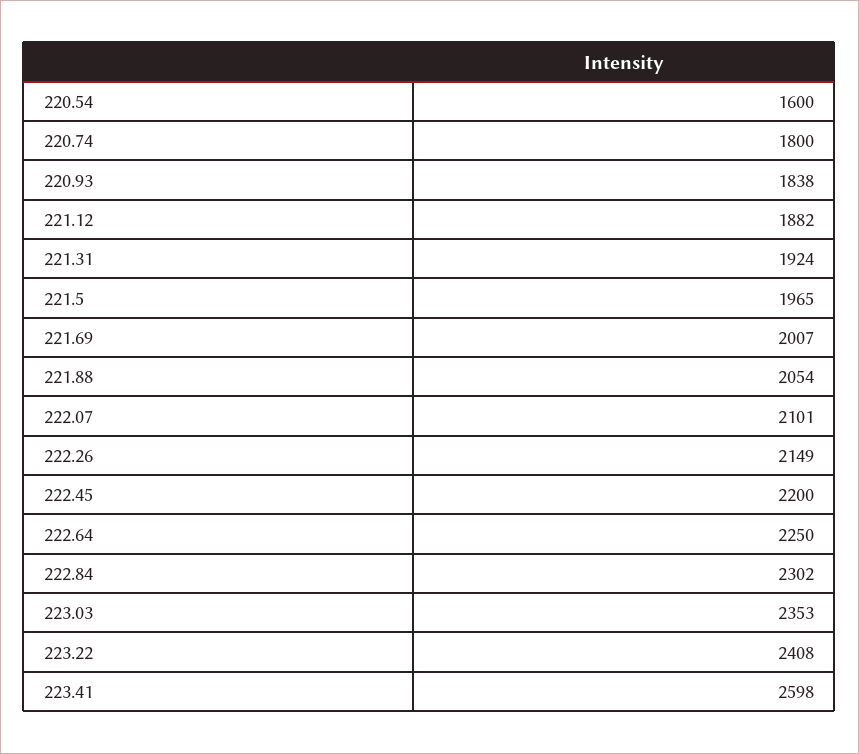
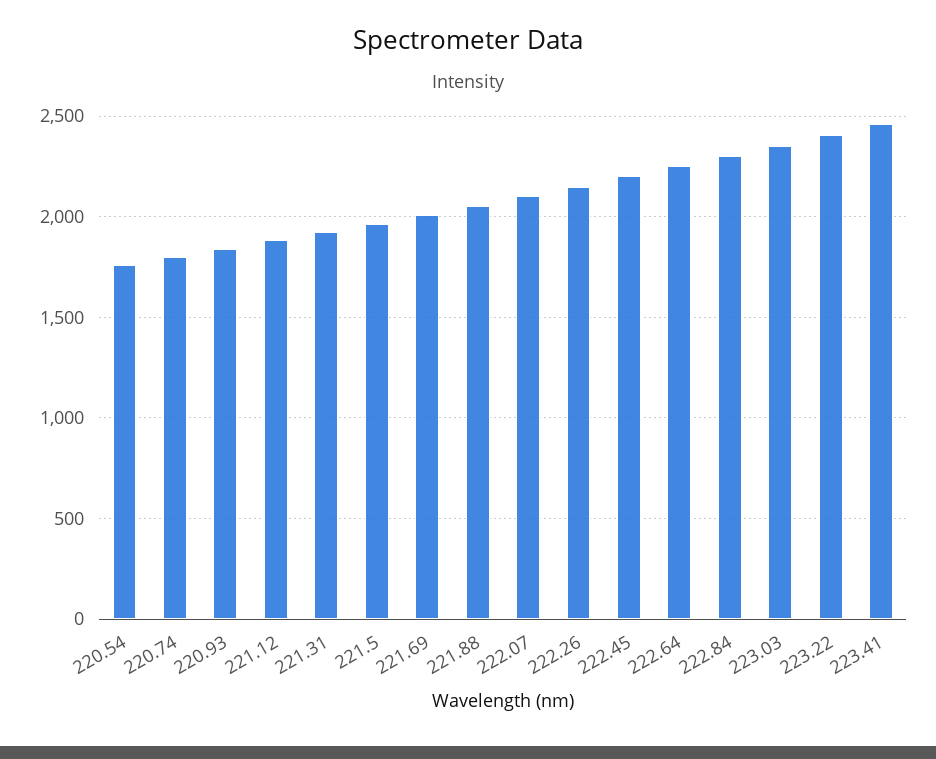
220.54: 1600 -> 1750
223.41: 2598 -> 2450

